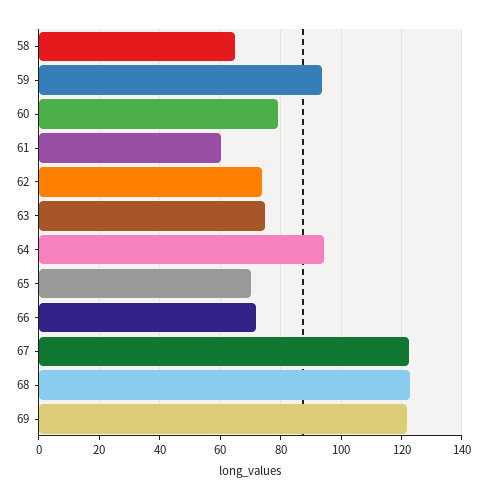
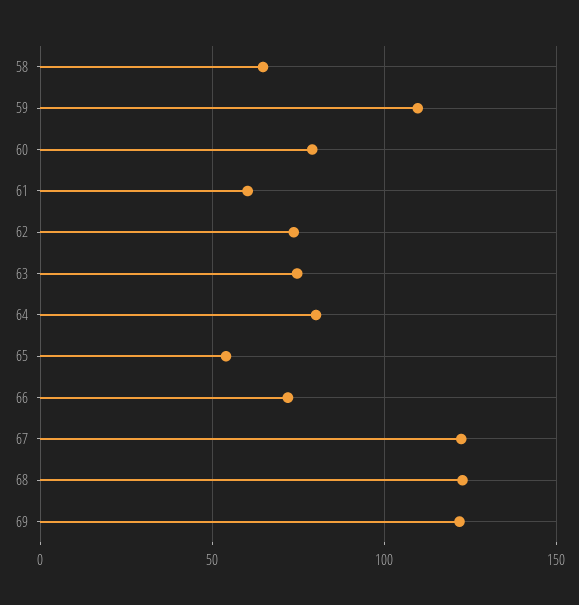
59: 94 -> 110
64: 94 -> 80
65: 70 -> 55

